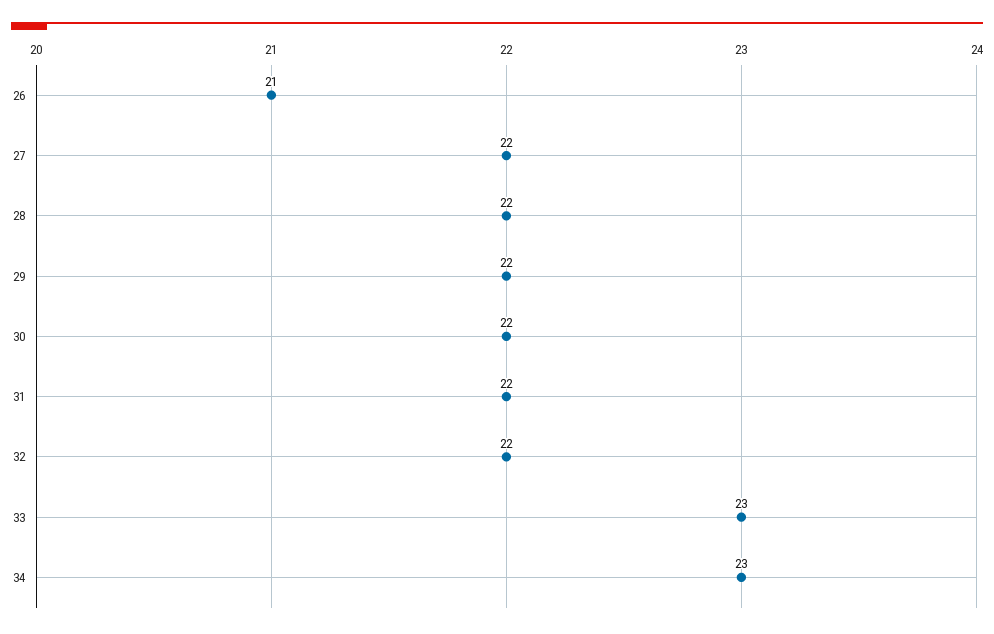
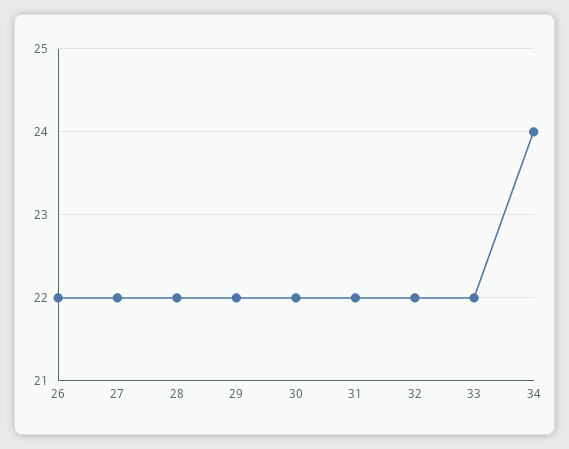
26: 21 -> 22
33: 23 -> 22
34: 23 -> 24

